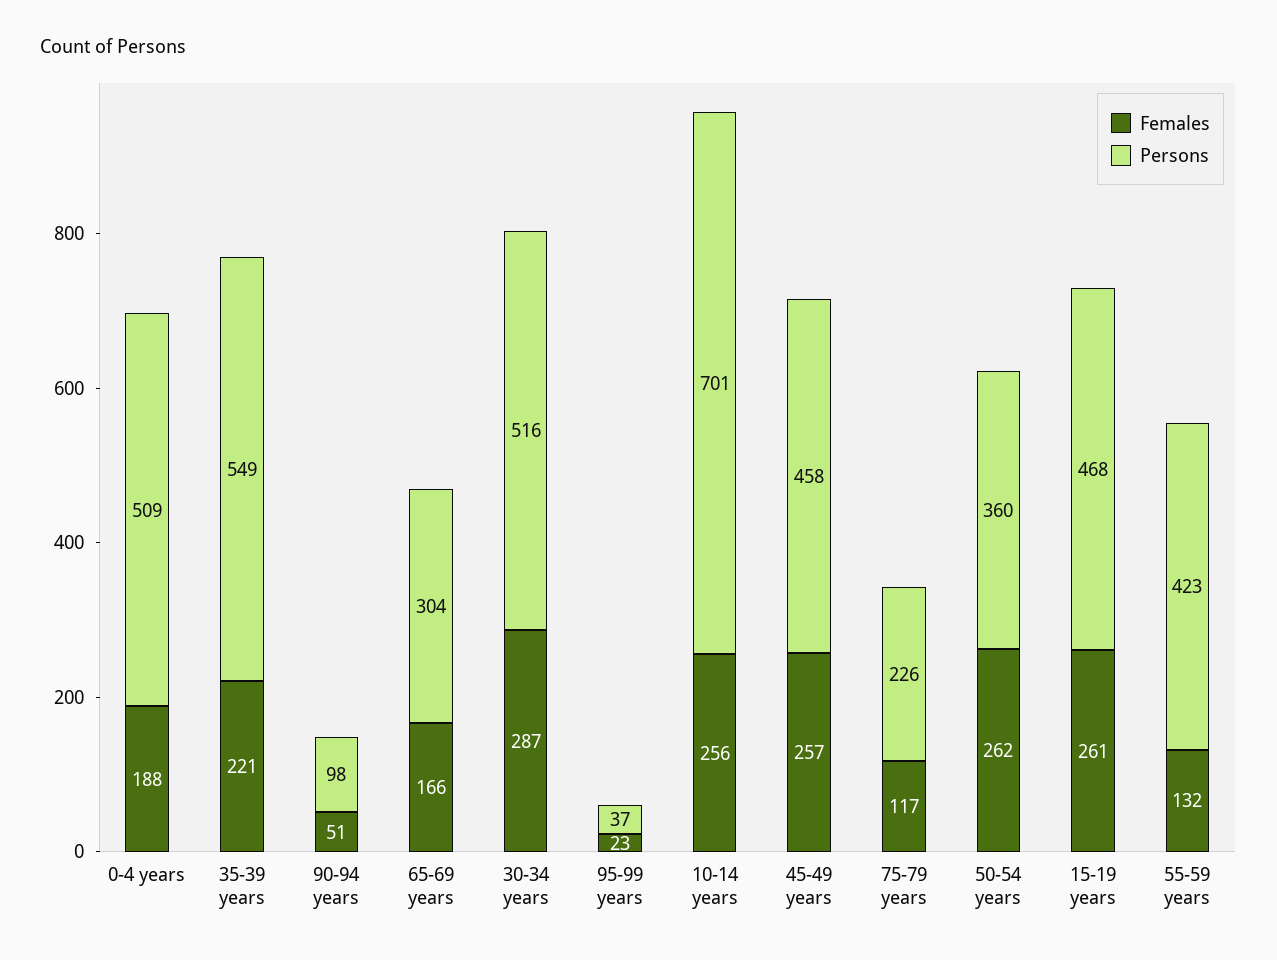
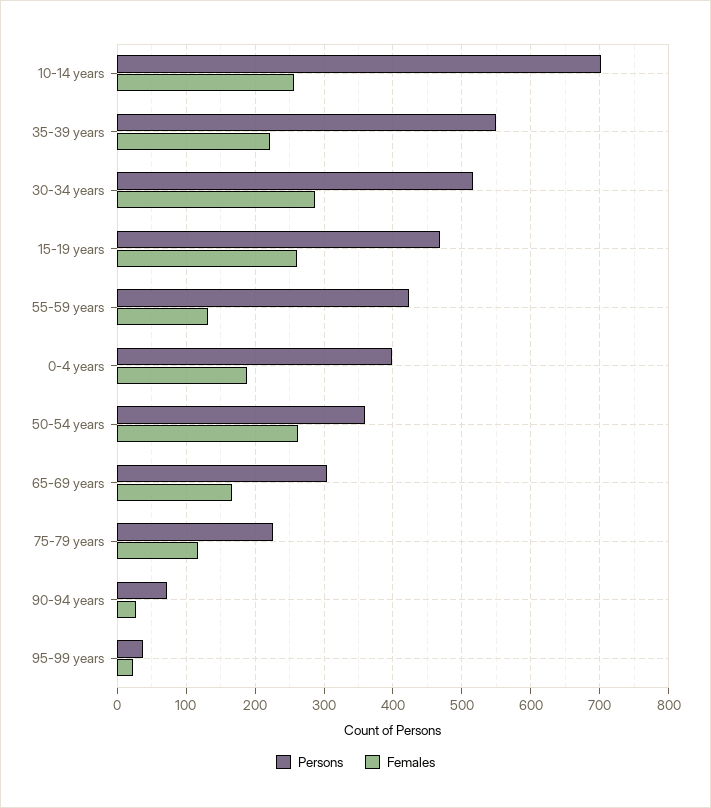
Persons, 0-4 years: 509 -> 400
Females, 90-94 years: 51 -> 30
Persons, 90-94 years: 98 -> 70
Females, 45-49 years: 257 -> none
Persons, 45-49 years: 458 -> none

